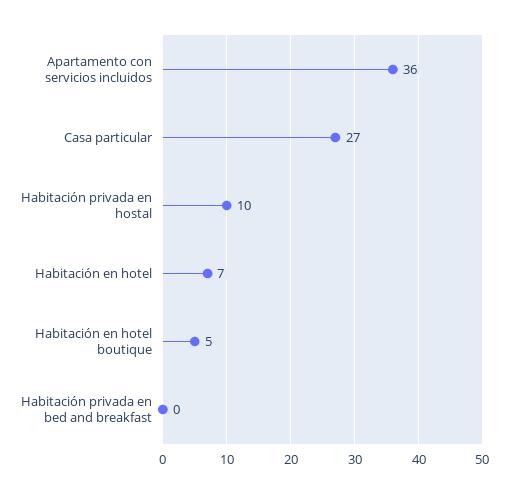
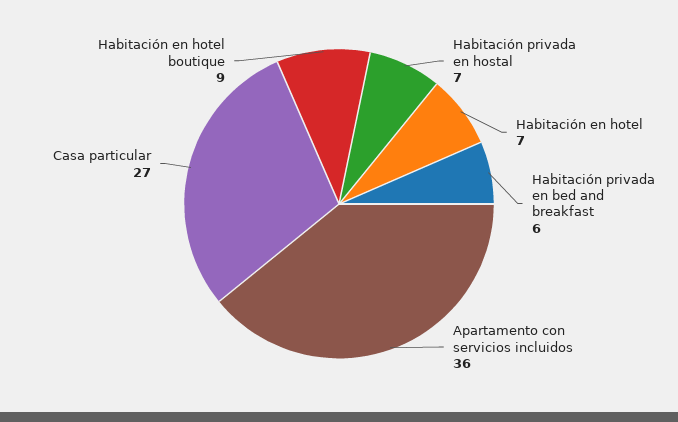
Habitación privada en hostal: 10 -> 7
Habitación en hotel boutique: 5 -> 9
Habitación privada en bed and breakfast: 0 -> 6

